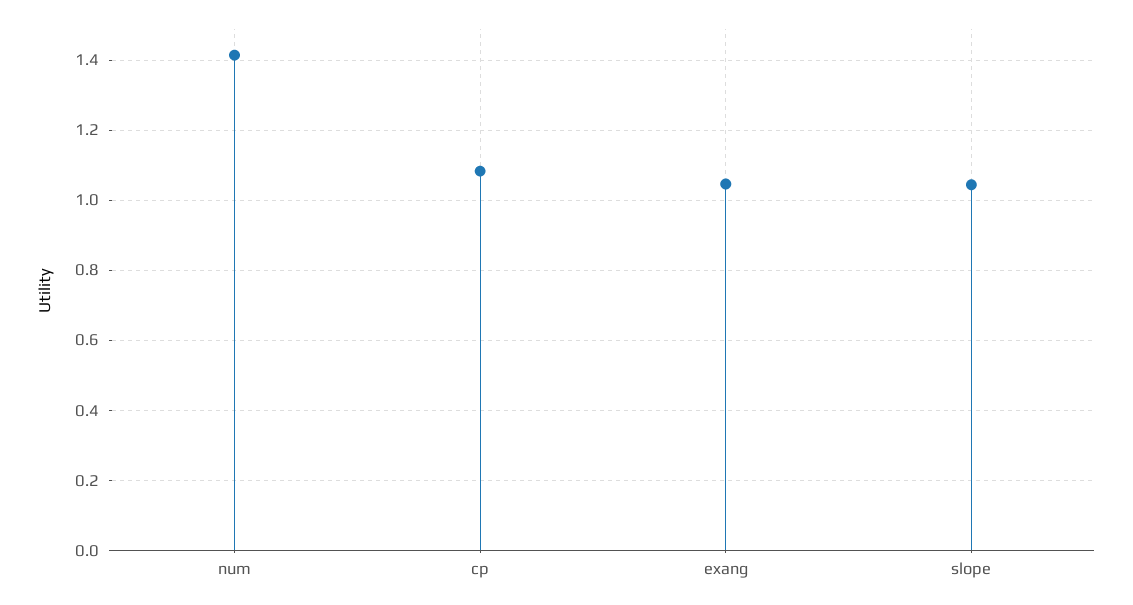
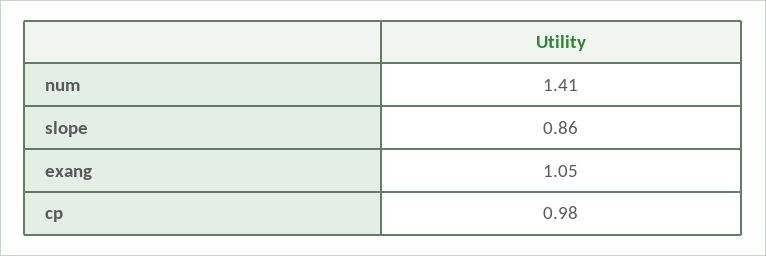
cp: 1.08 -> 0.98
slope: 1.04 -> 0.86

